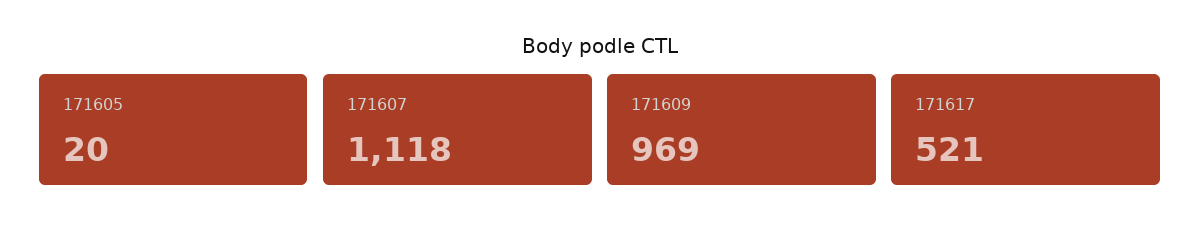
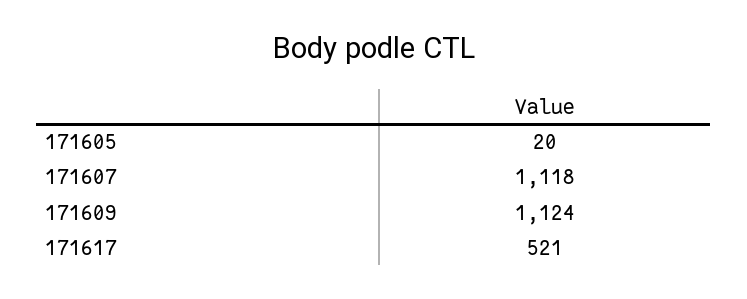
171609: 969 -> 1124

